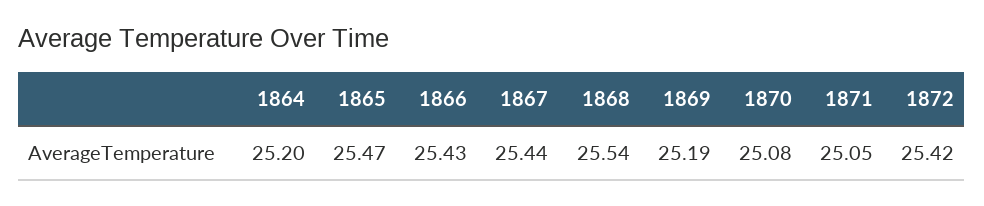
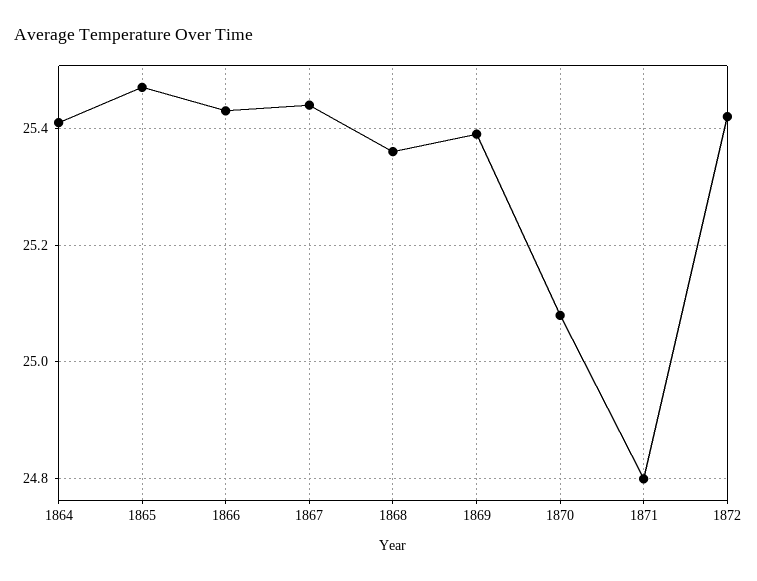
1864: 25.2 -> 25.4
1868: 25.54 -> 25.35
1869: 25.19 -> 25.4
1871: 25.05 -> 24.8

